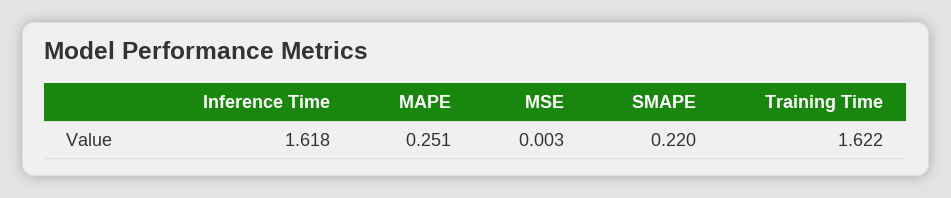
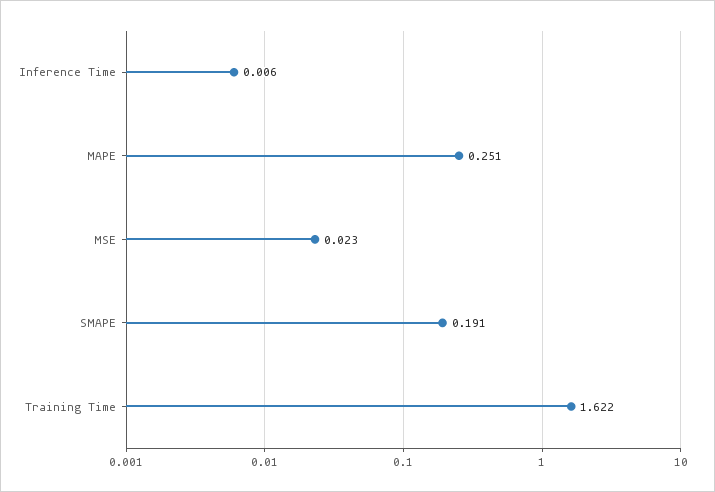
Inference Time: 1.618 -> 0.006
MSE: 0.003 -> 0.023
SMAPE: 0.22 -> 0.191

